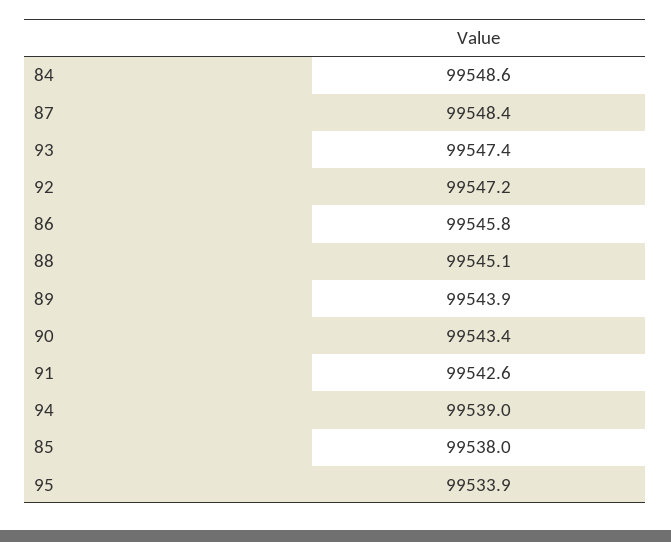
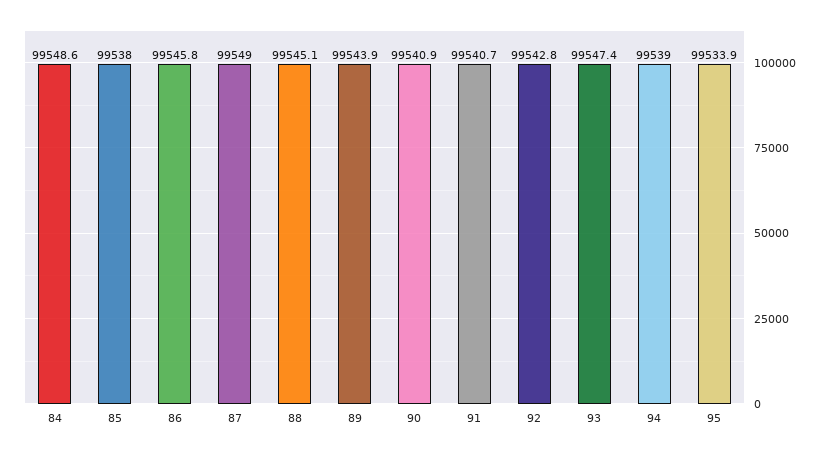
87: 99548.4 -> 99549
92: 99547.2 -> 99542.8
90: 99543.4 -> 99540.9
91: 99542.6 -> 99540.7

